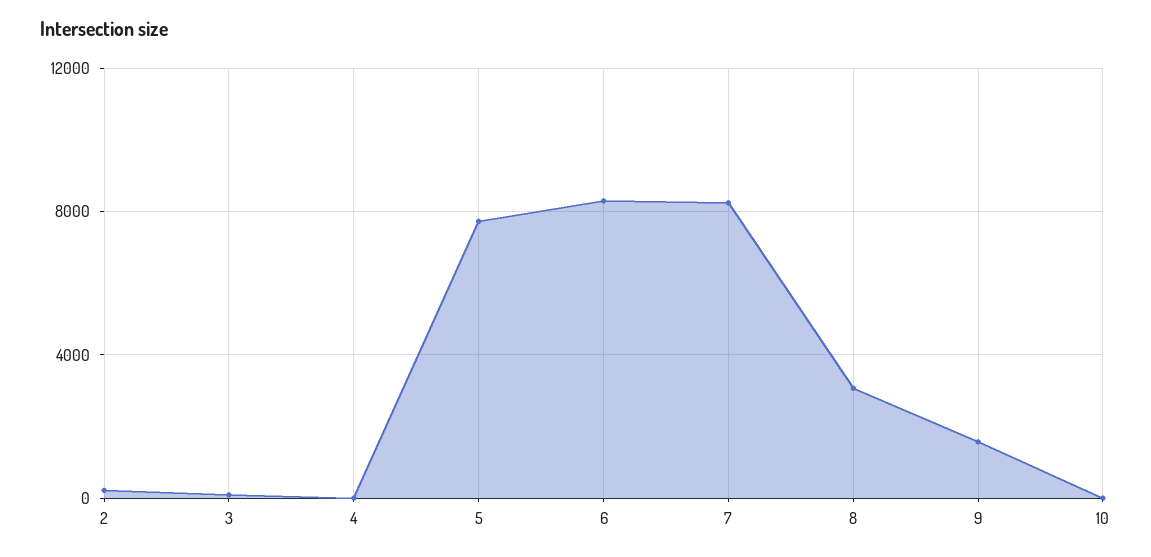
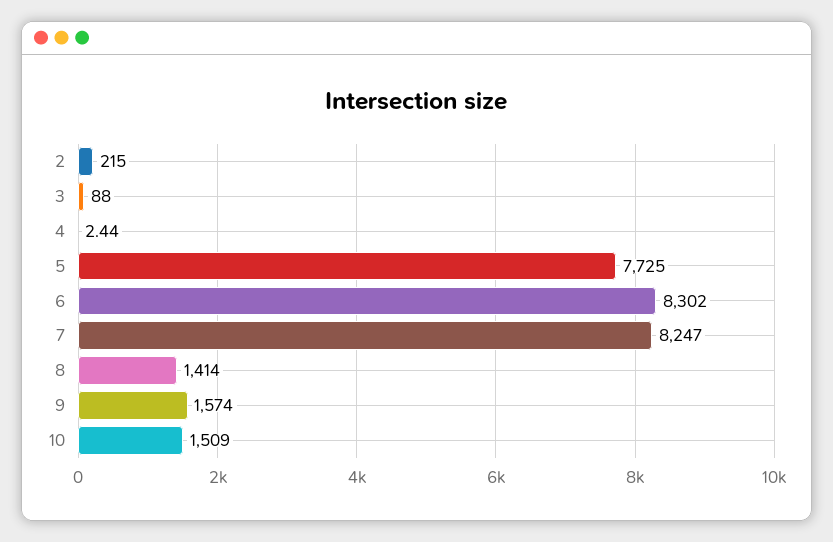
8: 3000 -> 1414
10: 0 -> 1509

